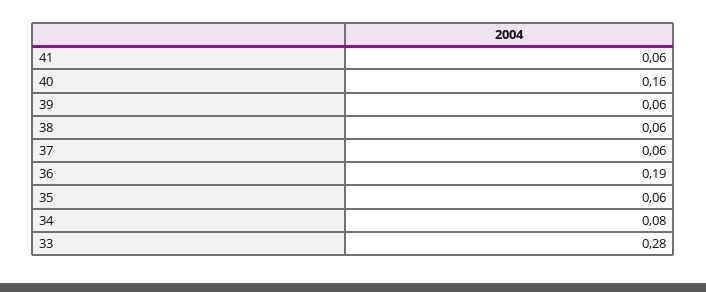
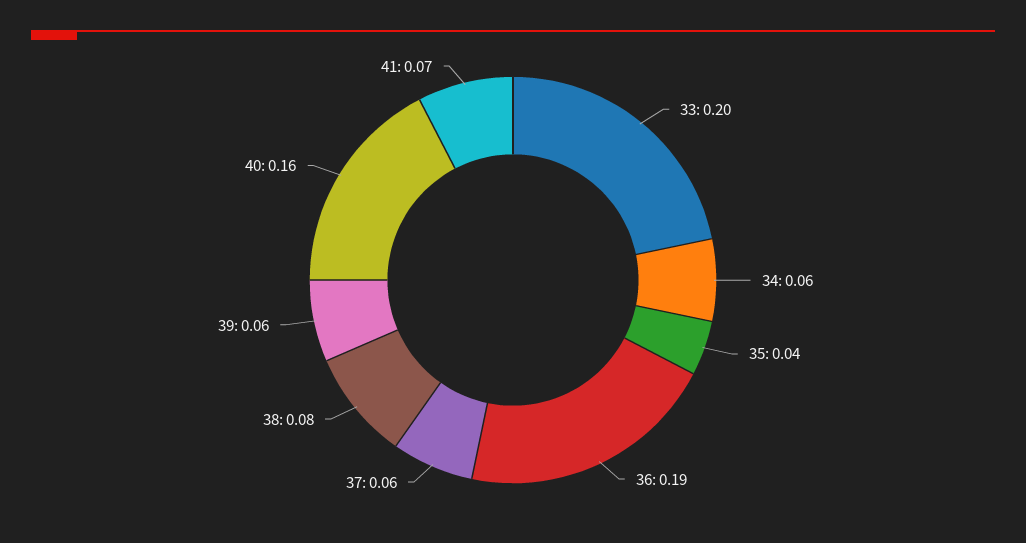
41: 0.06 -> 0.07
38: 0.06 -> 0.08
35: 0.06 -> 0.04
34: 0.08 -> 0.06
33: 0.28 -> 0.2

